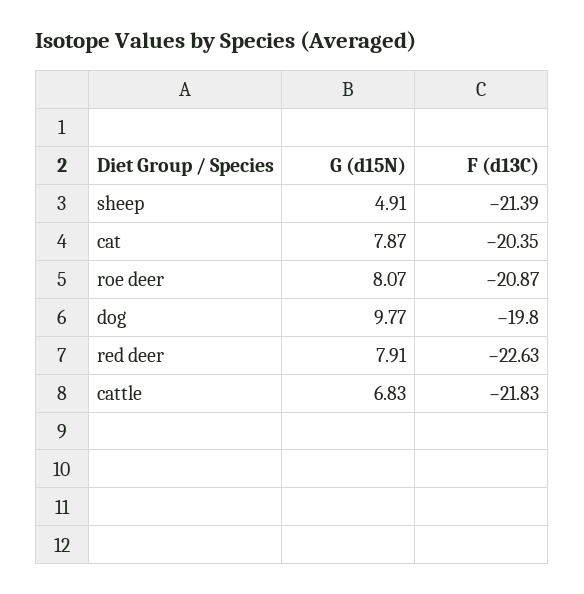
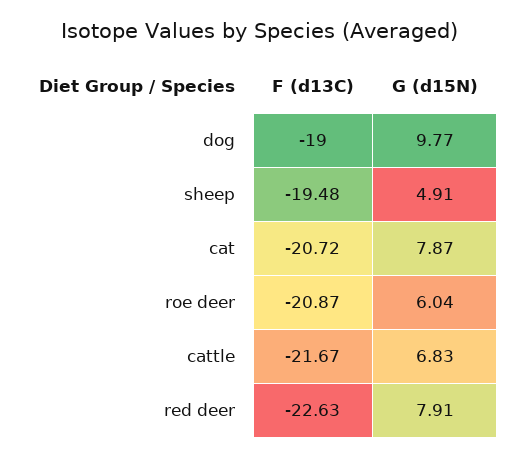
F (d13C), sheep: -21.39 -> -19.48
F (d13C), cat: -20.35 -> -20.72
G (d15N), roe deer: 8.07 -> 6.04
F (d13C), dog: -19.8 -> -19
F (d13C), cattle: -21.83 -> -21.67

